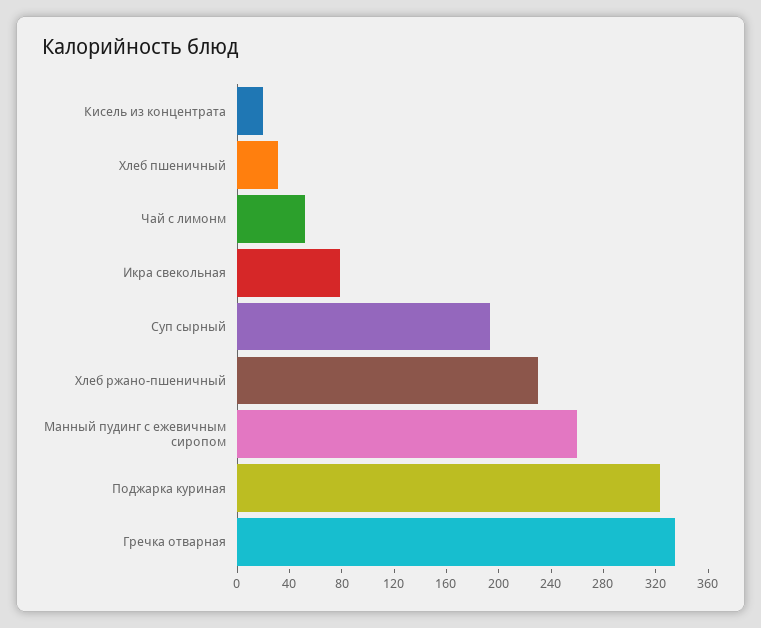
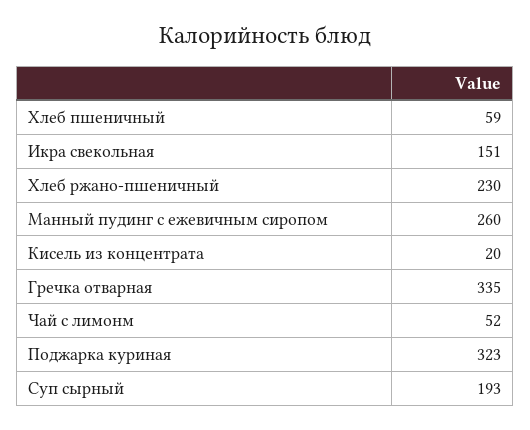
Хлеб пшеничный: 30 -> 59
Икра свекольная: 80 -> 151

